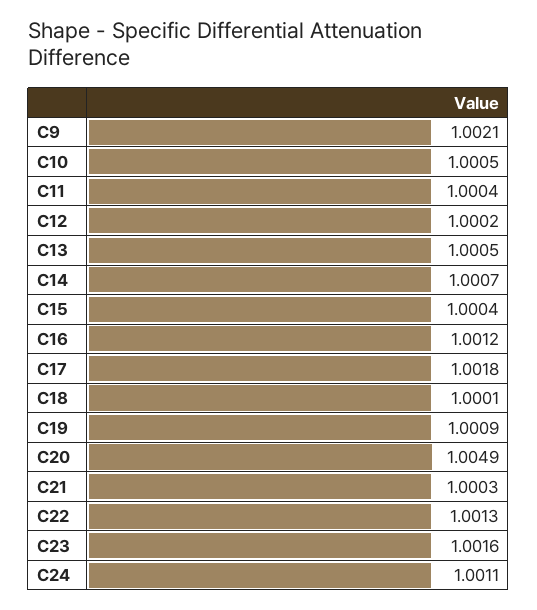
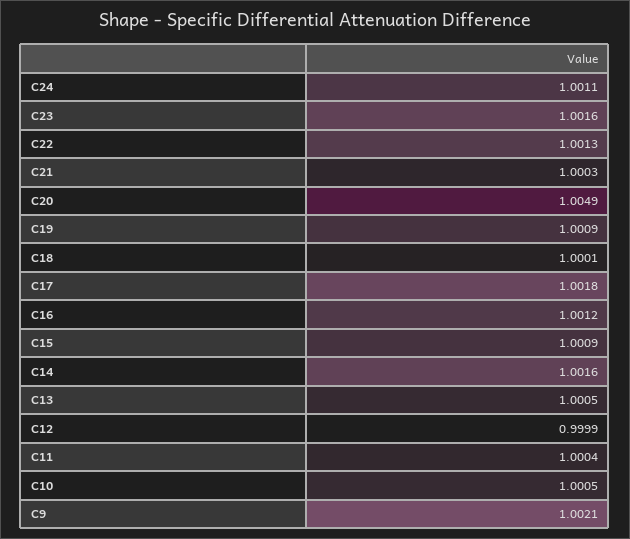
C12: 1.0002 -> 0.9999
C14: 1.0007 -> 1.0016
C15: 1.0004 -> 1.0009

